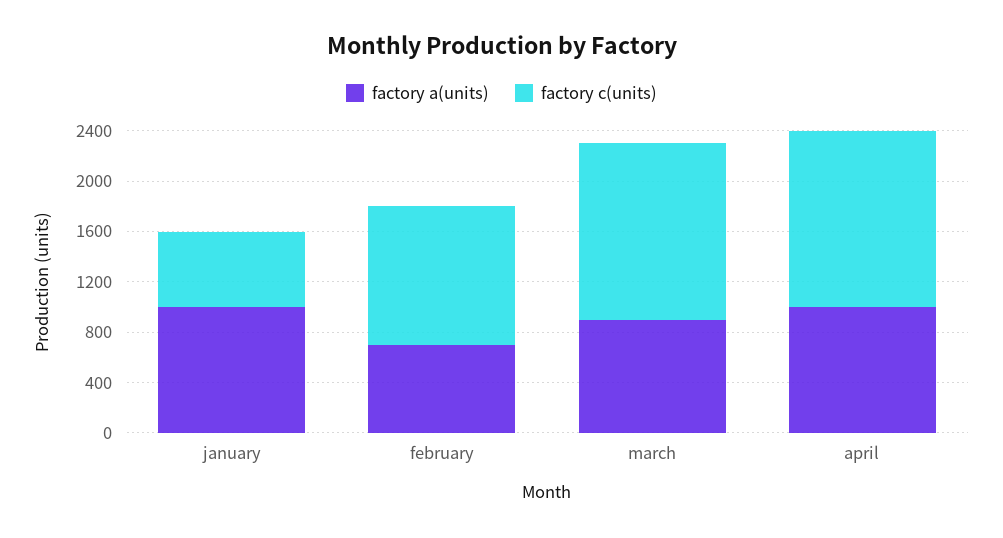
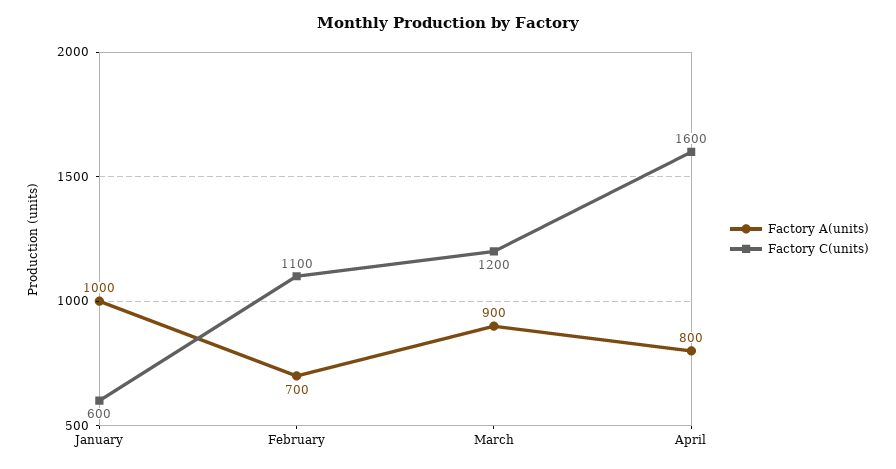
factory c(units), march: 1400 -> 1200
factory a(units), april: 1000 -> 800
factory c(units), april: 1400 -> 1600

